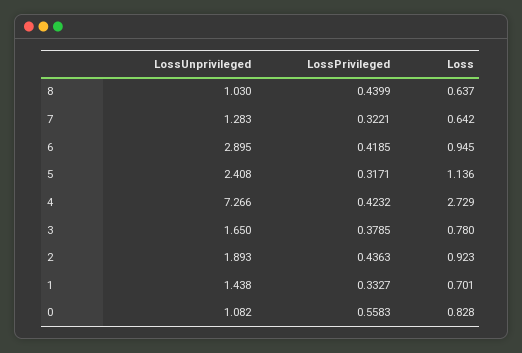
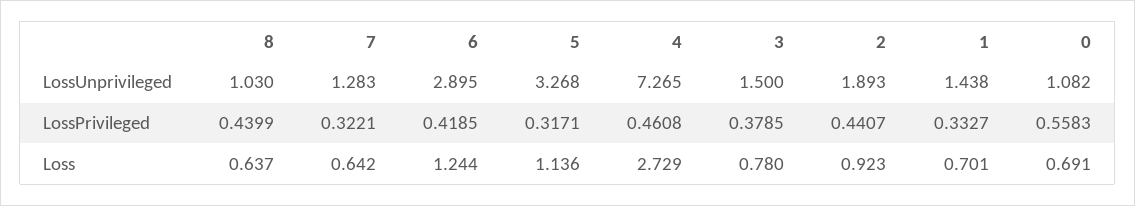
Loss, 6: 0.945 -> 1.244
LossUnprivileged, 5: 2.408 -> 3.268
LossUnprivileged, 4: 7.266 -> 7.265
LossPrivileged, 4: 0.4232 -> 0.4608
LossUnprivileged, 3: 1.65 -> 1.5
LossPrivileged, 2: 0.4363 -> 0.4407
Loss, 0: 0.828 -> 0.691

